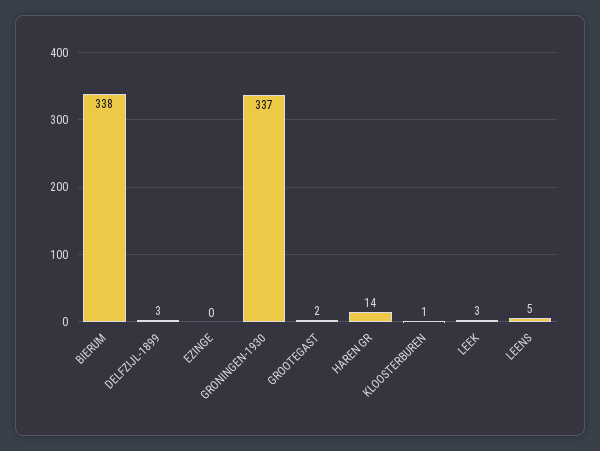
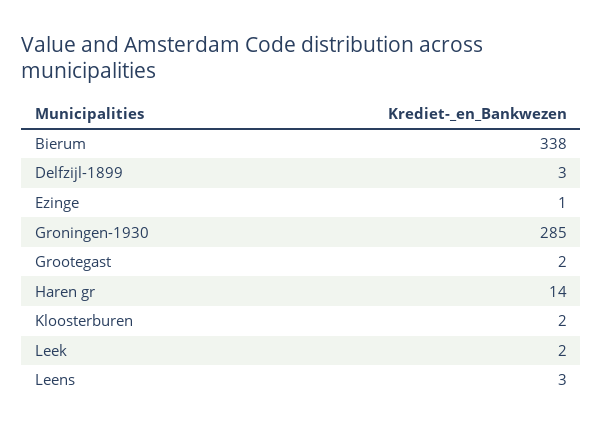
EZINGE: 0 -> 1
GRONINGEN-1930: 337 -> 285
KLOOSTERBUREN: 1 -> 2
LEEK: 3 -> 2
LEENS: 5 -> 3

